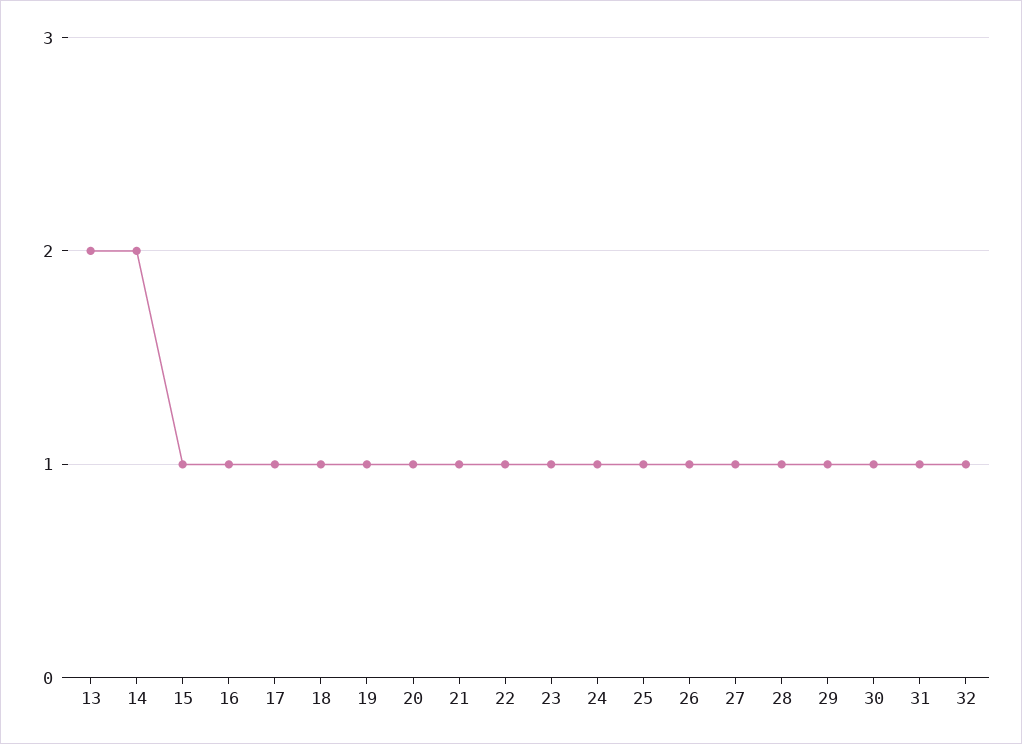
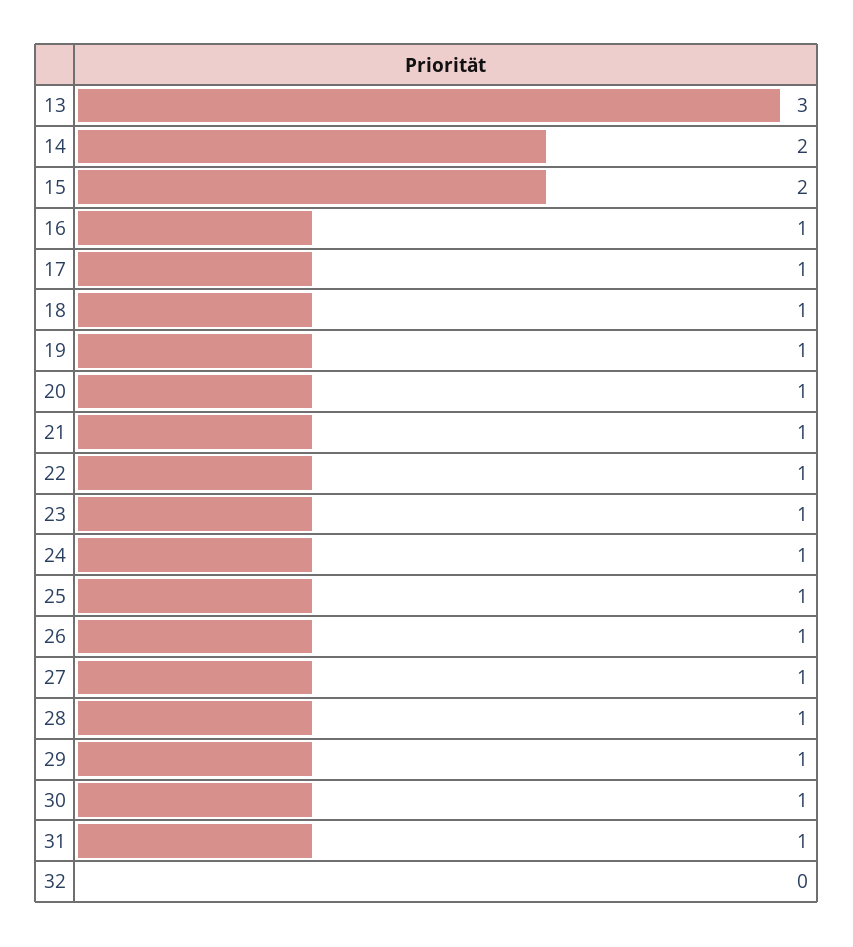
13: 2 -> 3
15: 1 -> 2
32: 1 -> 0

